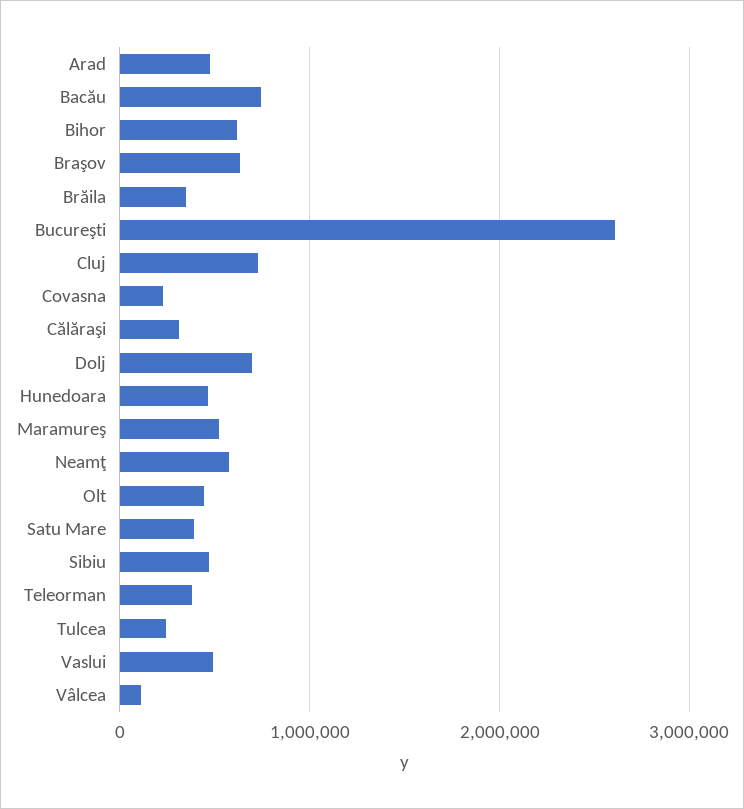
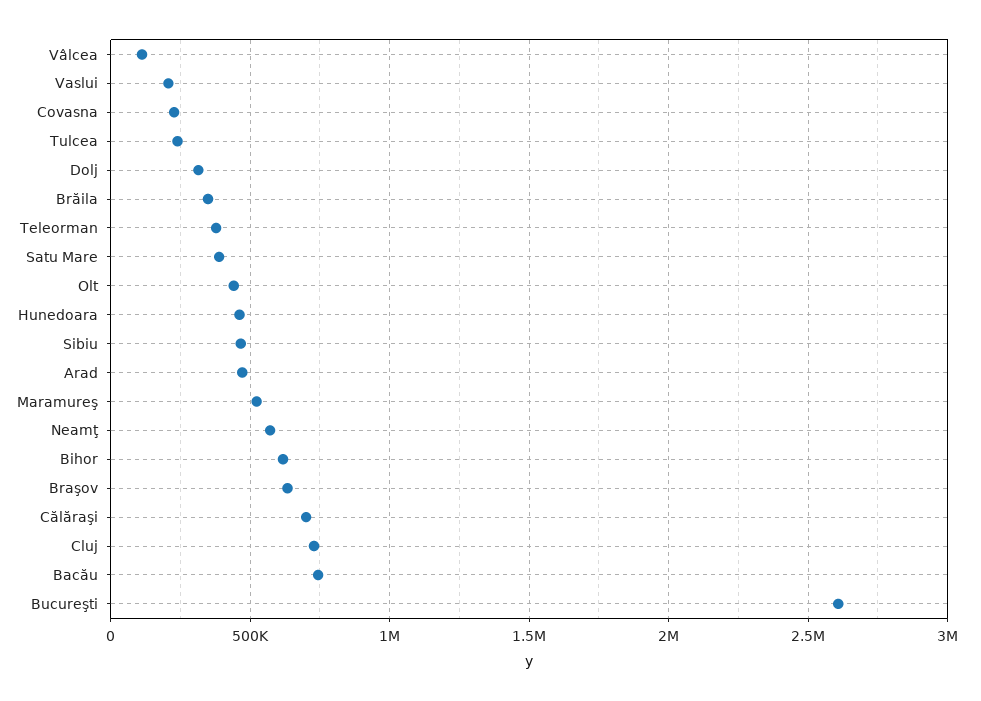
Călăraşi: 300000 -> 700000
Dolj: 700000 -> 300000
Vaslui: 500000 -> 200000

